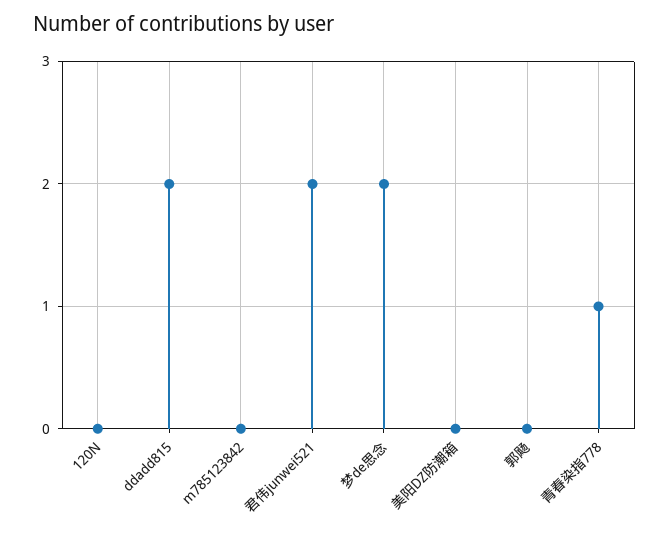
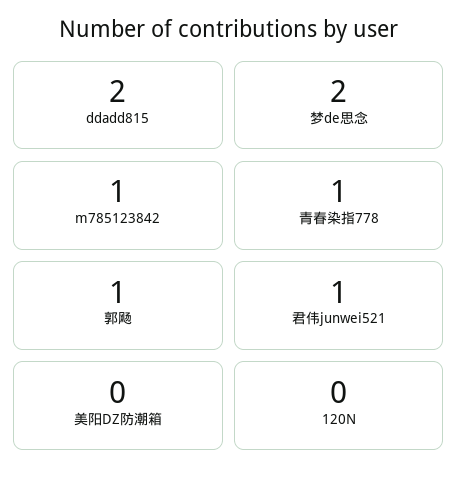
m785123842: 0 -> 1
君伟junwei521: 2 -> 1
郭飏: 0 -> 1

